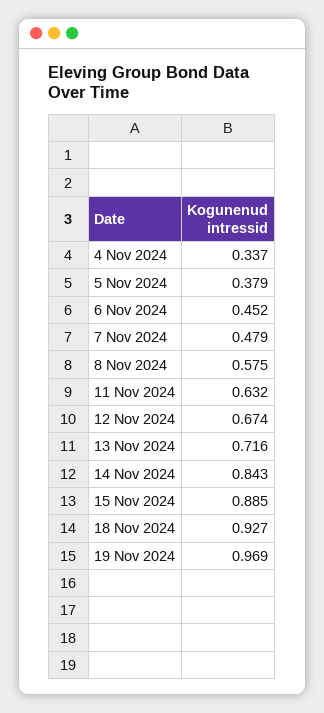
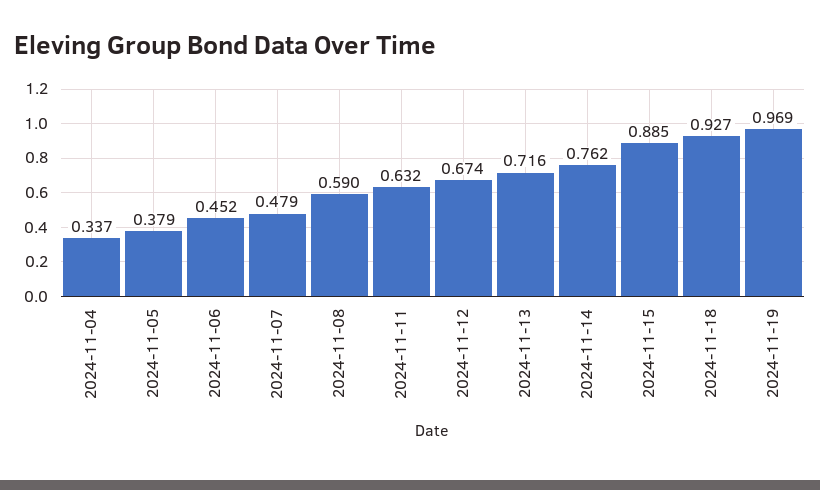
8 Nov 2024: 0.575 -> 0.59
14 Nov 2024: 0.843 -> 0.762

